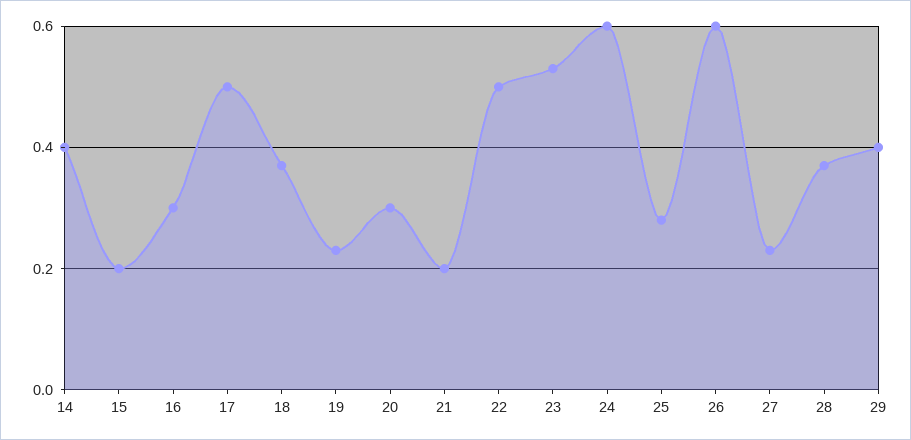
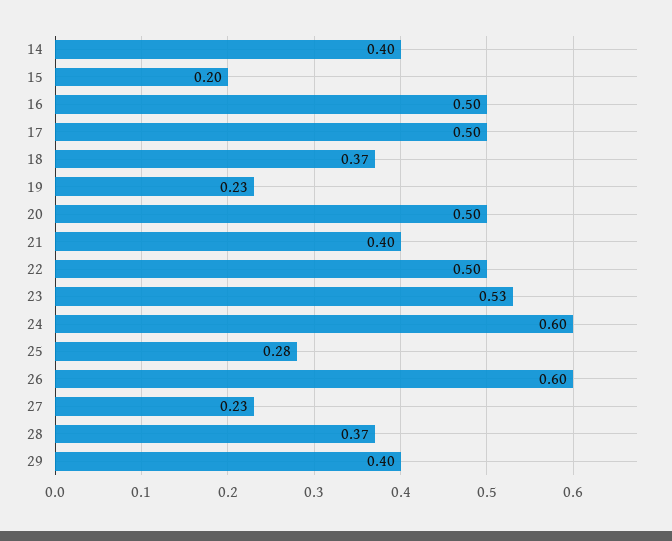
16: 0.3 -> 0.5
20: 0.3 -> 0.5
21: 0.2 -> 0.4

